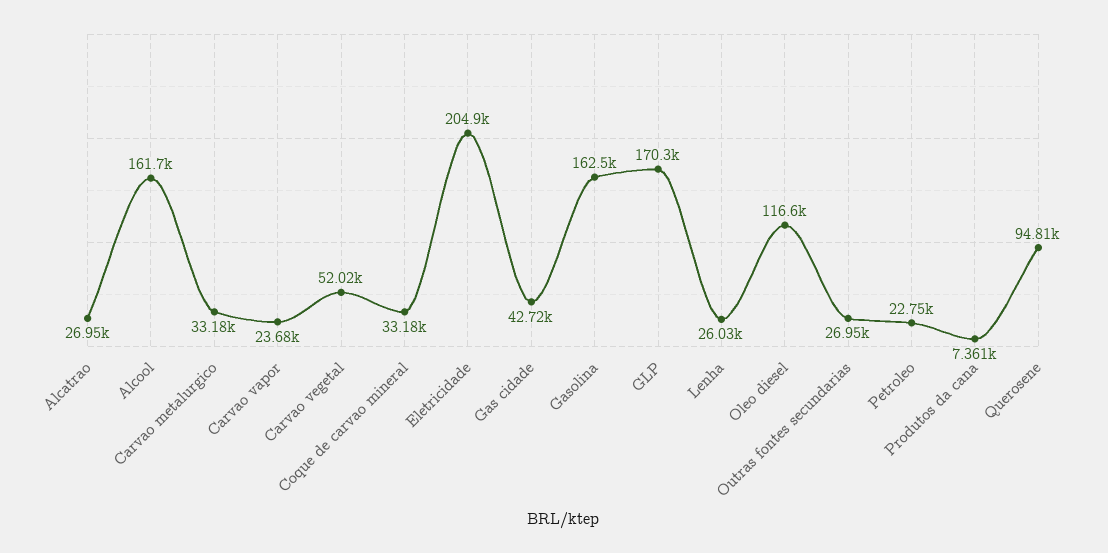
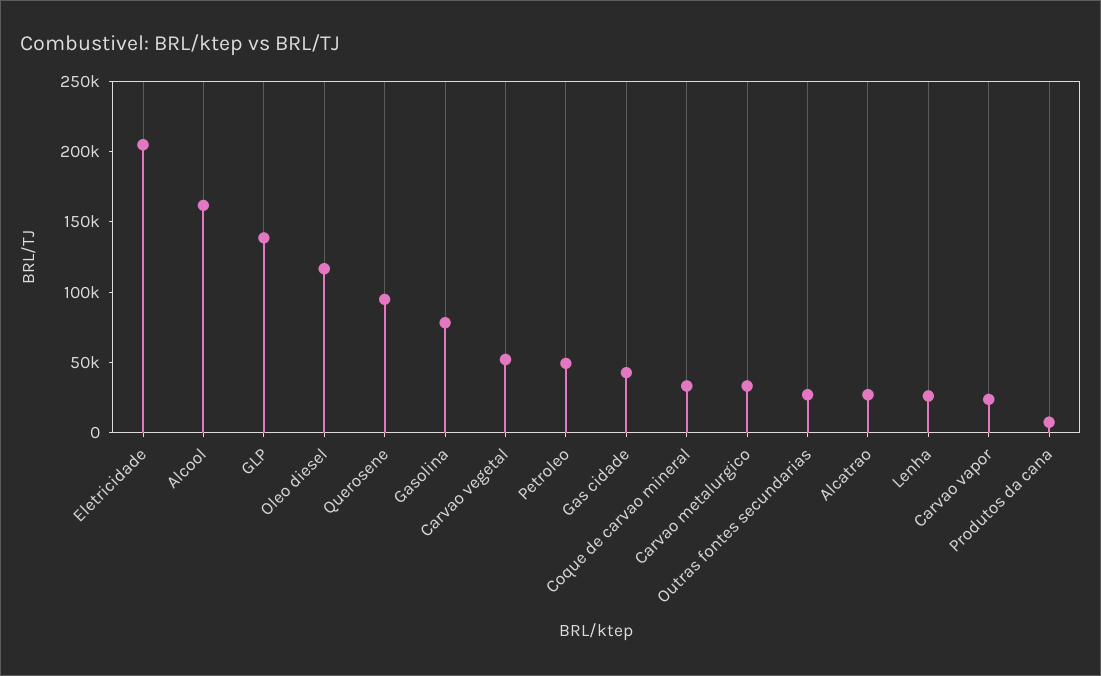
Gasolina: 162500 -> 80000
GLP: 170300 -> 140000
Petroleo: 22750 -> 50000

